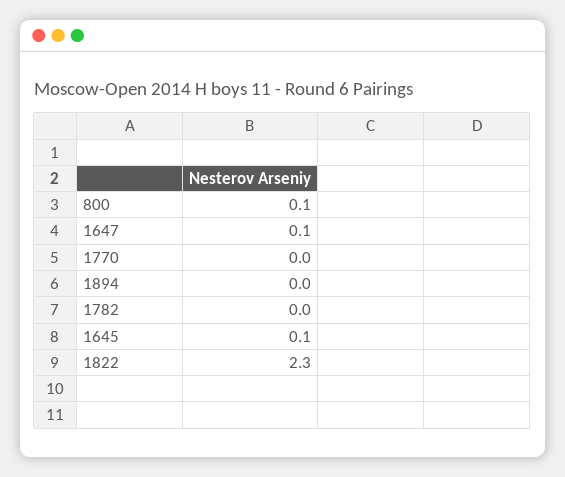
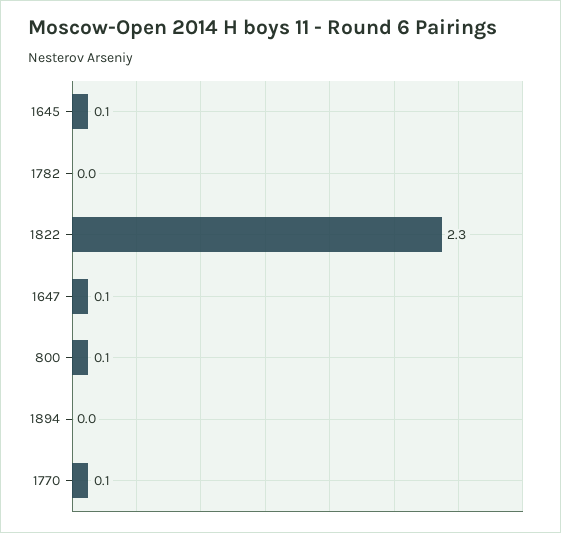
1770: 0 -> 0.1

